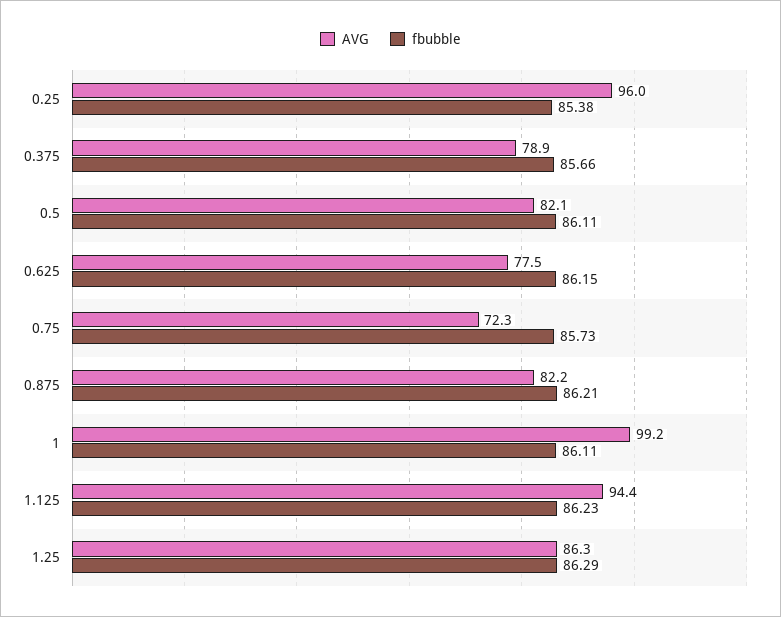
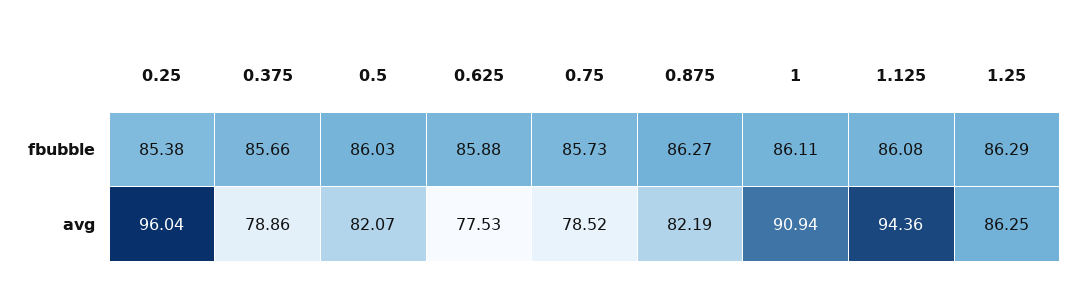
fbubble, 0.5: 86.11 -> 86.03
fbubble, 0.625: 86.15 -> 85.88
AVG, 0.75: 72.3 -> 78.52
fbubble, 0.875: 86.21 -> 86.27
AVG, 1: 99.2 -> 90.94
fbubble, 1.125: 86.23 -> 86.08

